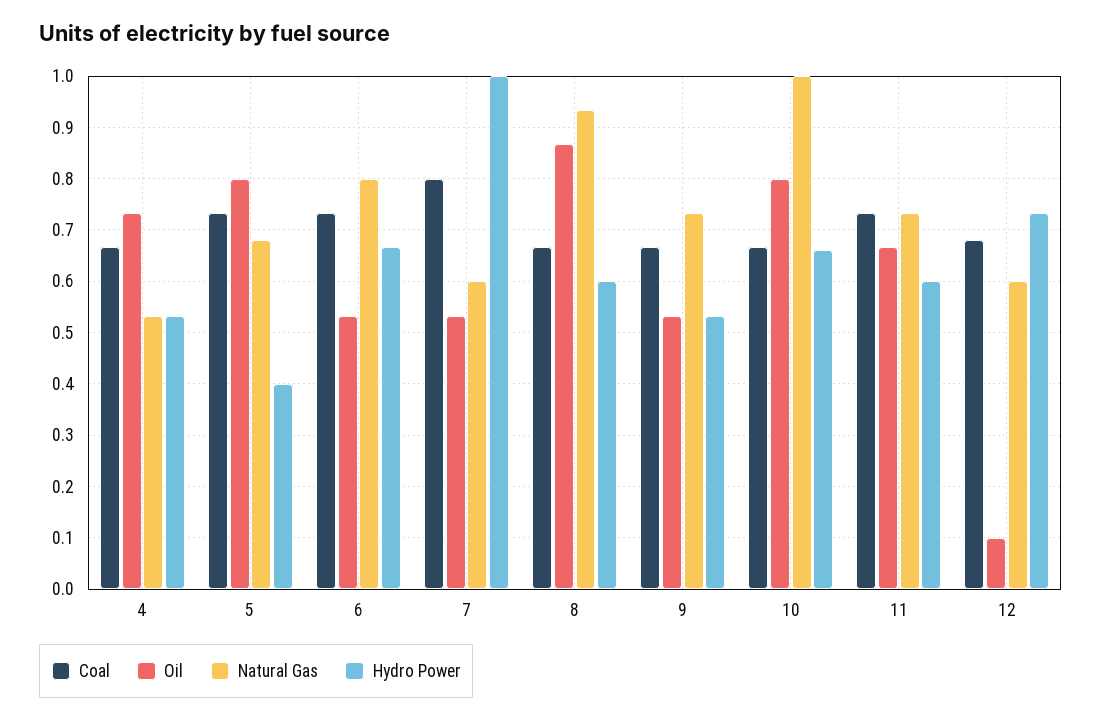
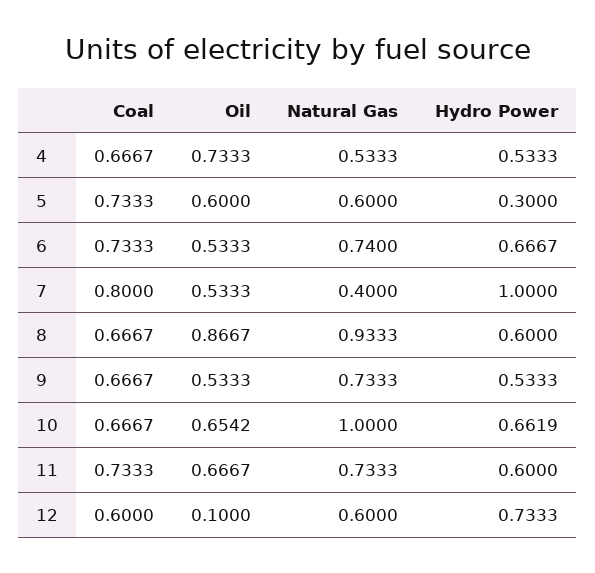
Oil, 5: 0.8 -> 0.6
Natural Gas, 5: 0.68 -> 0.6
Hydro Power, 5: 0.4 -> 0.3
Natural Gas, 6: 0.8 -> 0.74
Natural Gas, 7: 0.6 -> 0.4
Oil, 10: 0.8 -> 0.6542
Coal, 12: 0.68 -> 0.6

